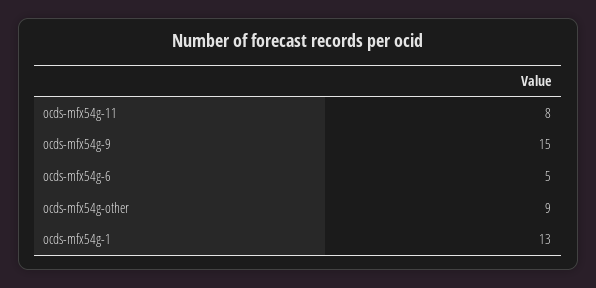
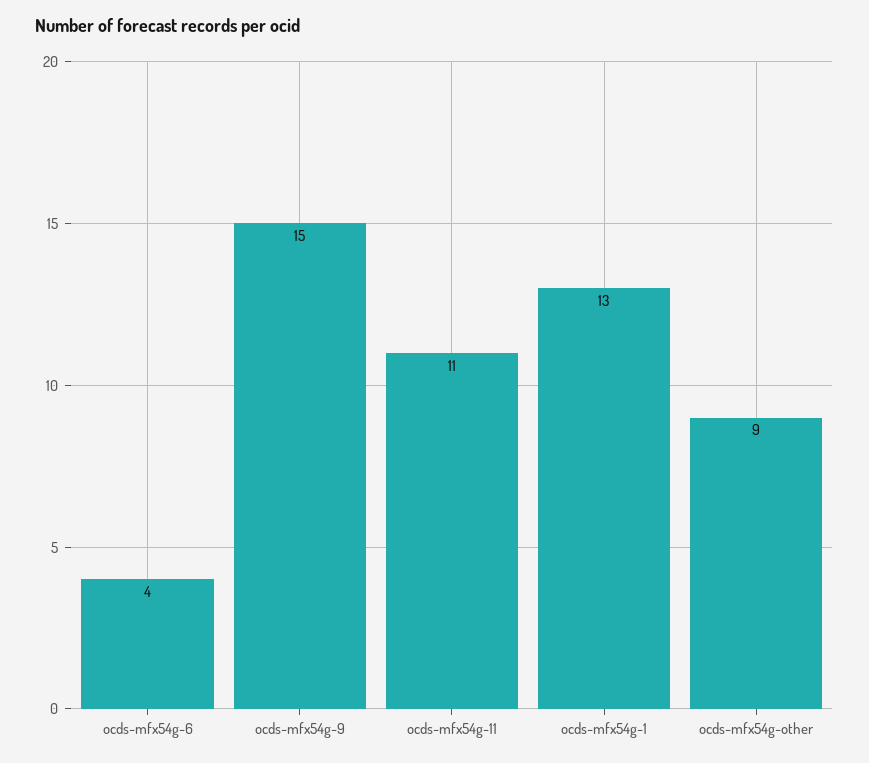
ocds-mfx54g-11: 8 -> 11
ocds-mfx54g-6: 5 -> 4

